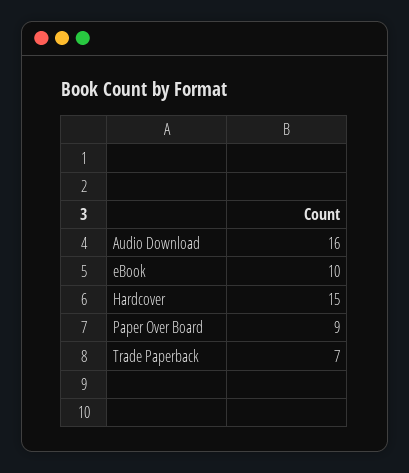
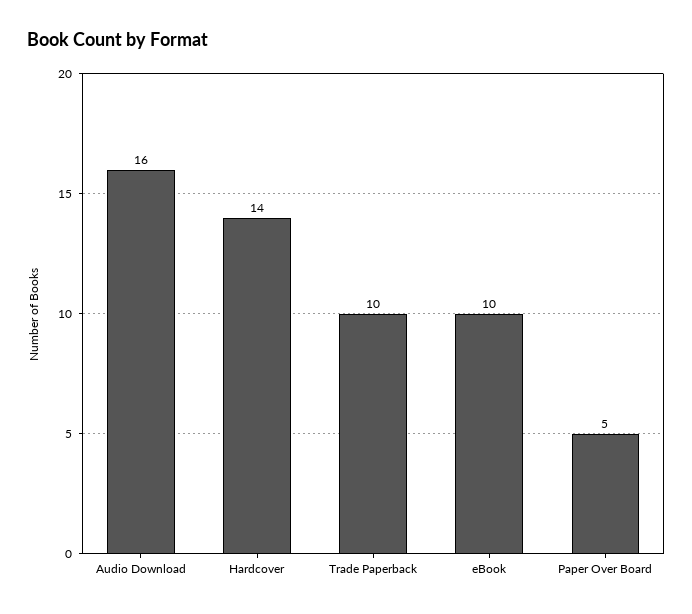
Hardcover: 15 -> 14
Paper Over Board: 9 -> 5
Trade Paperback: 7 -> 10

